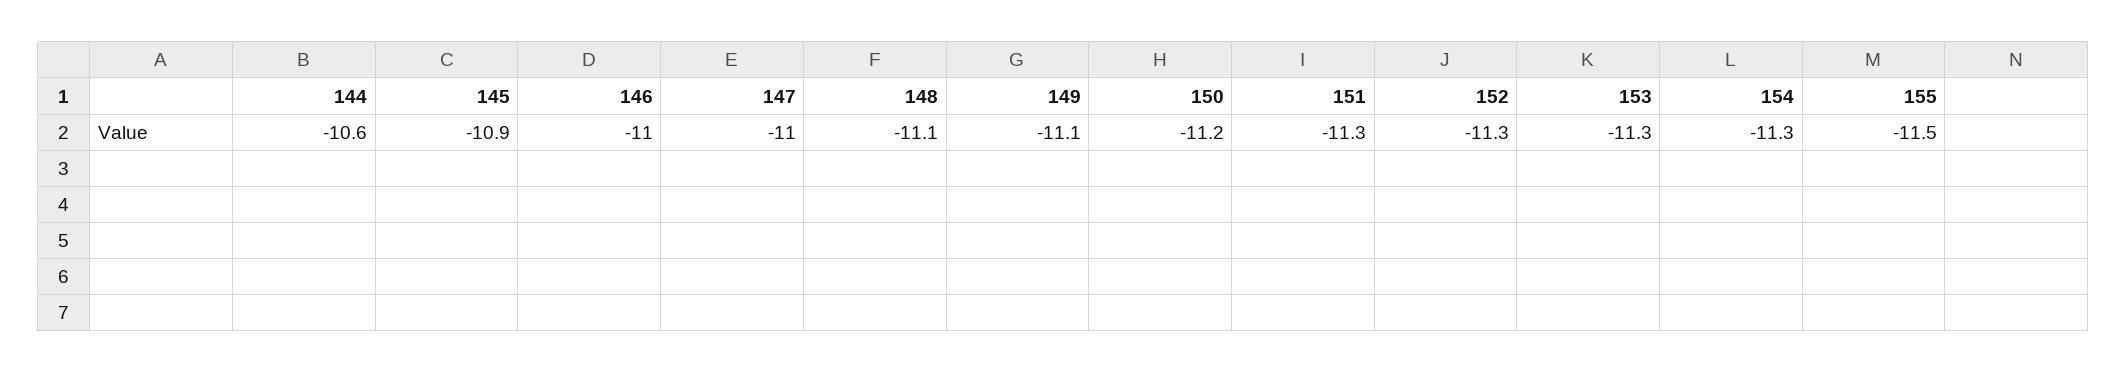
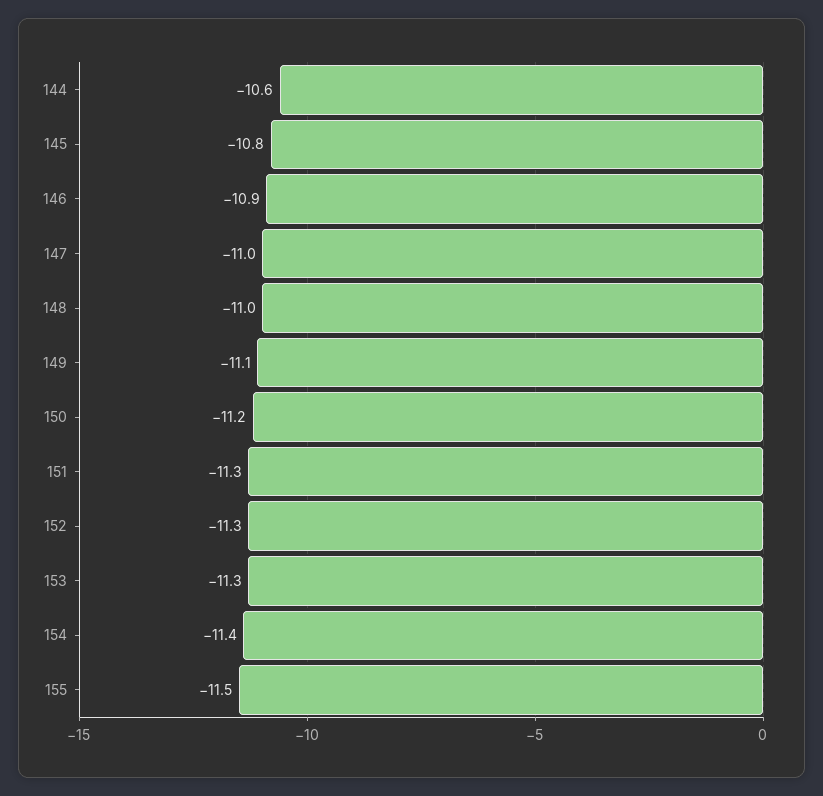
145: -10.9 -> -10.8
146: -11 -> -10.9
148: -11.1 -> -11
154: -11.3 -> -11.4

